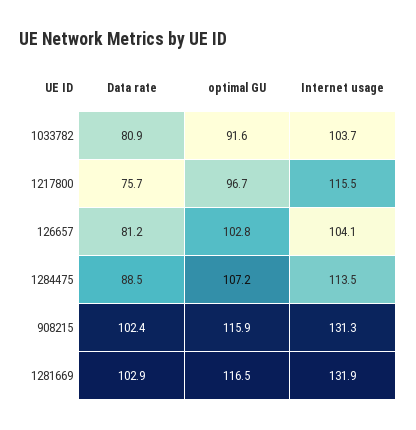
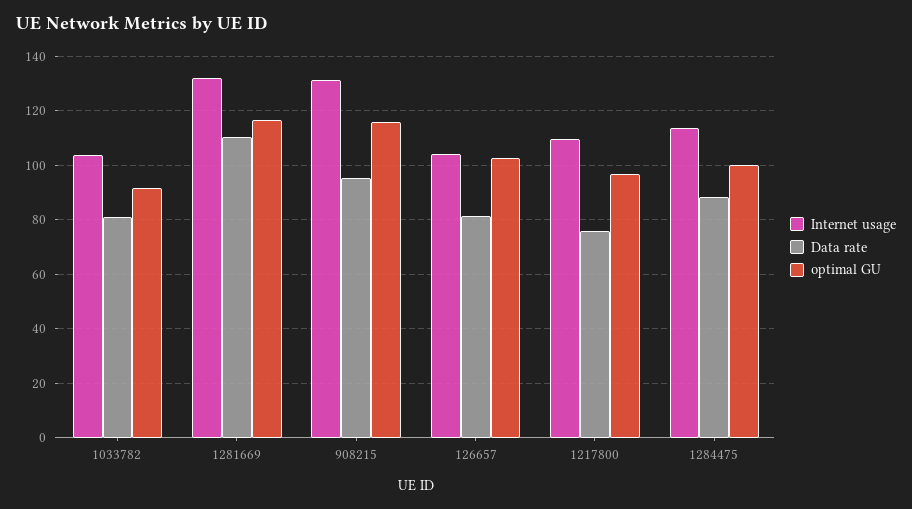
Internet usage, 1217800: 115.5 -> 110
optimal GU, 1284475: 107.2 -> 100
Data rate, 908215: 102.4 -> 95
Data rate, 1281669: 102.9 -> 110

